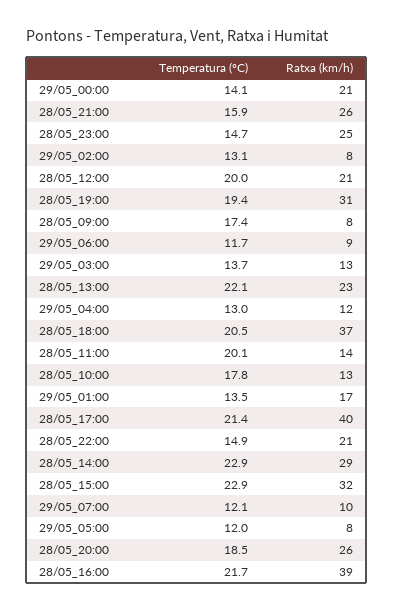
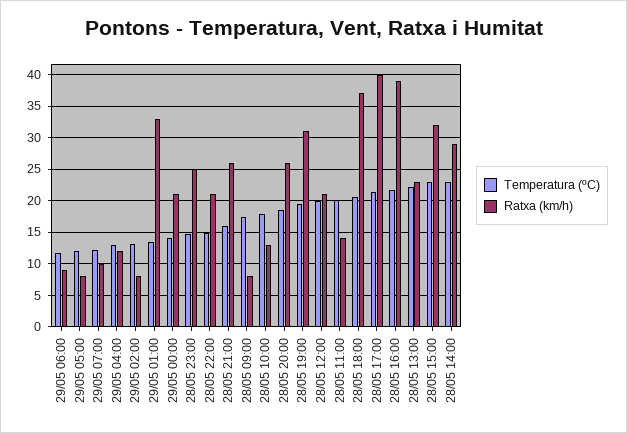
Temperatura (ºC), 29/05_03:00: 13.7 -> none
Ratxa (km/h), 29/05_03:00: 13 -> none
Ratxa (km/h), 29/05_01:00: 17 -> 33

